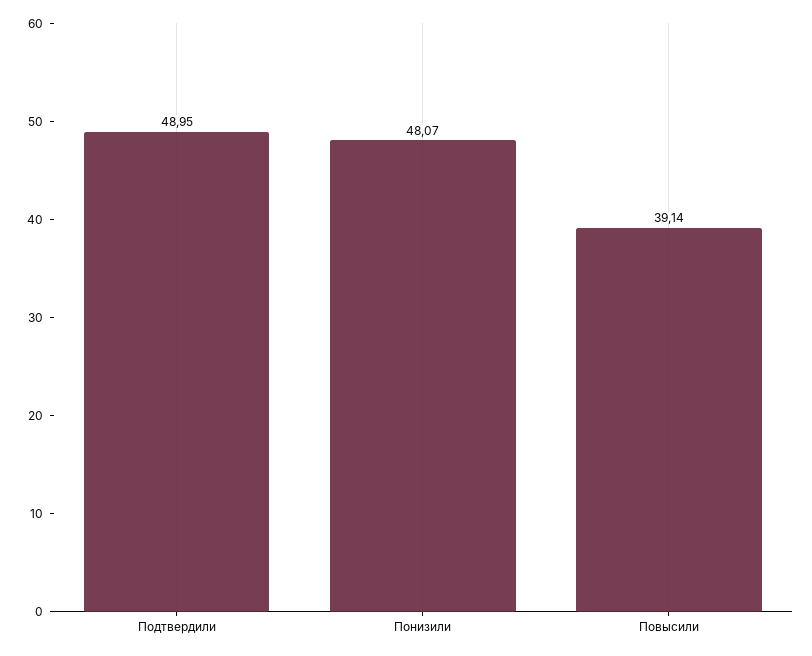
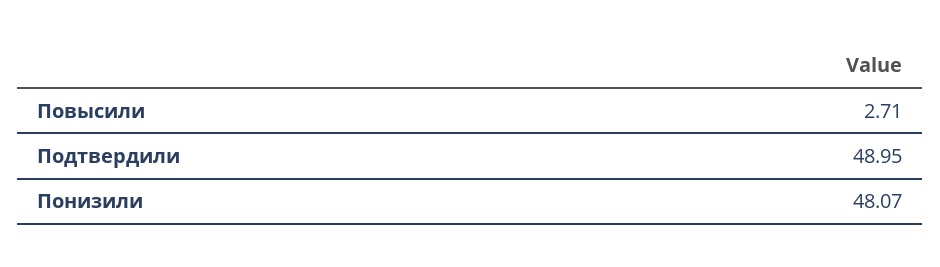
Повысили: 39.14 -> 2.71

